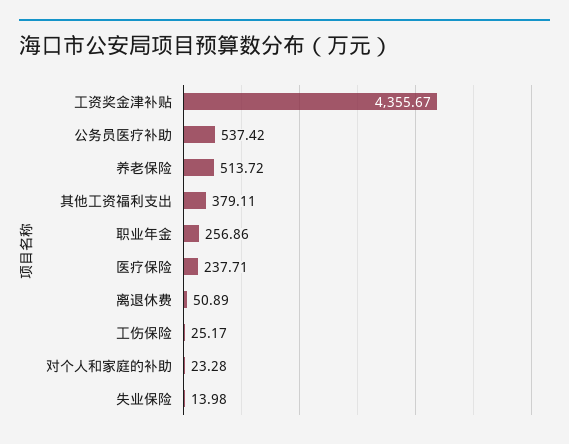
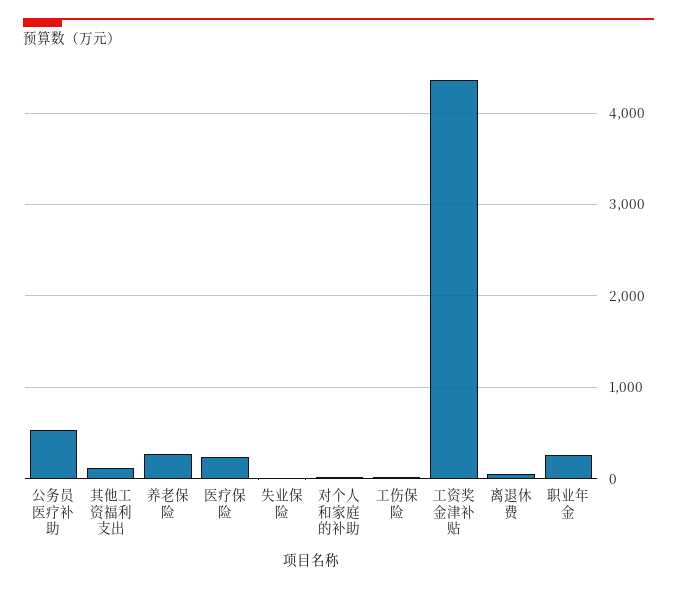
养老保险: 513.72 -> 300
其他工资福利支出: 379.11 -> 100

